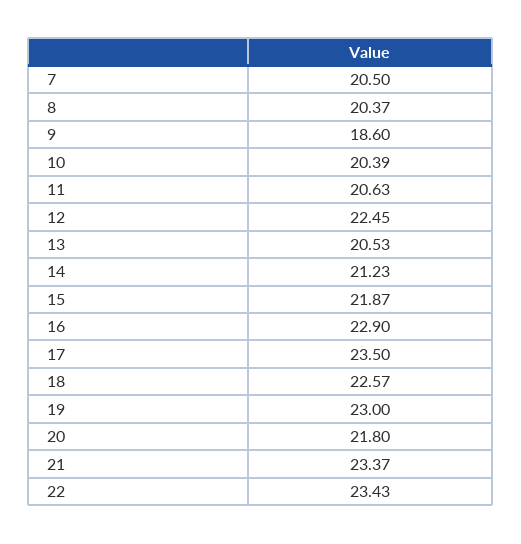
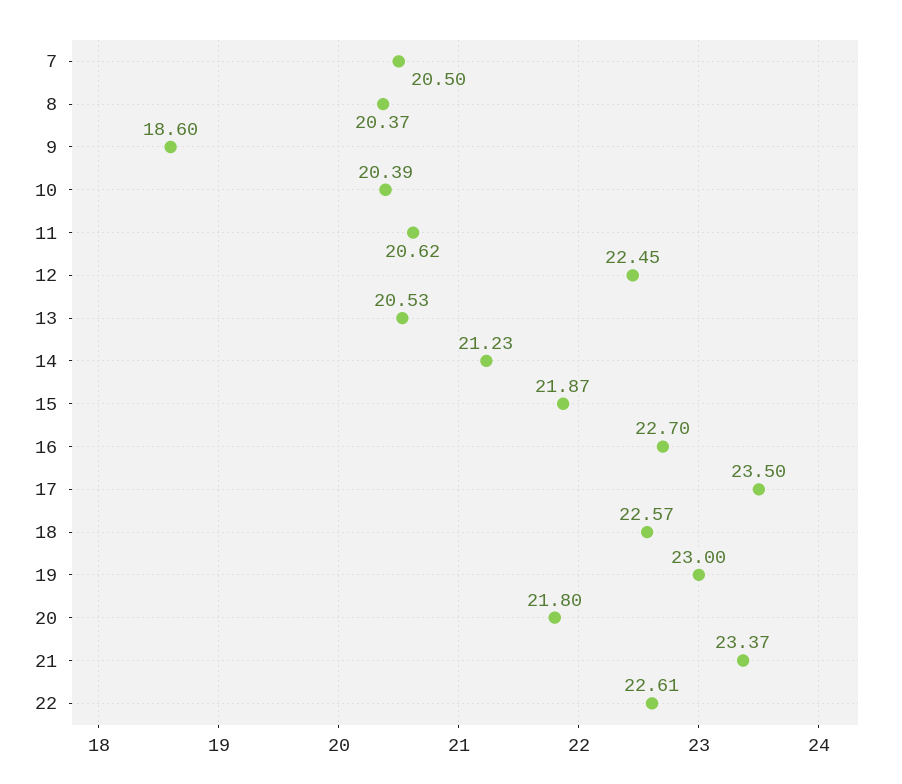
11: 20.63 -> 20.62
16: 22.9 -> 22.7
22: 23.43 -> 22.61

